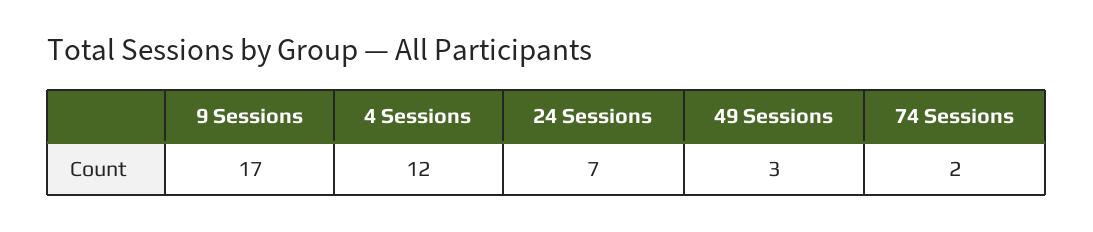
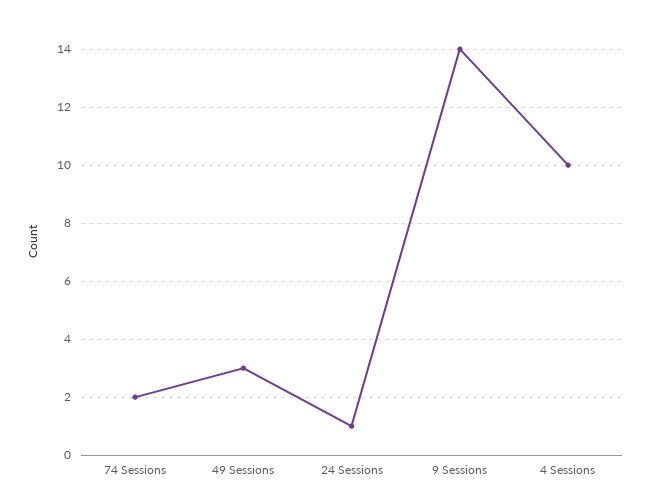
9 Sessions: 17 -> 14
4 Sessions: 12 -> 10
24 Sessions: 7 -> 1

